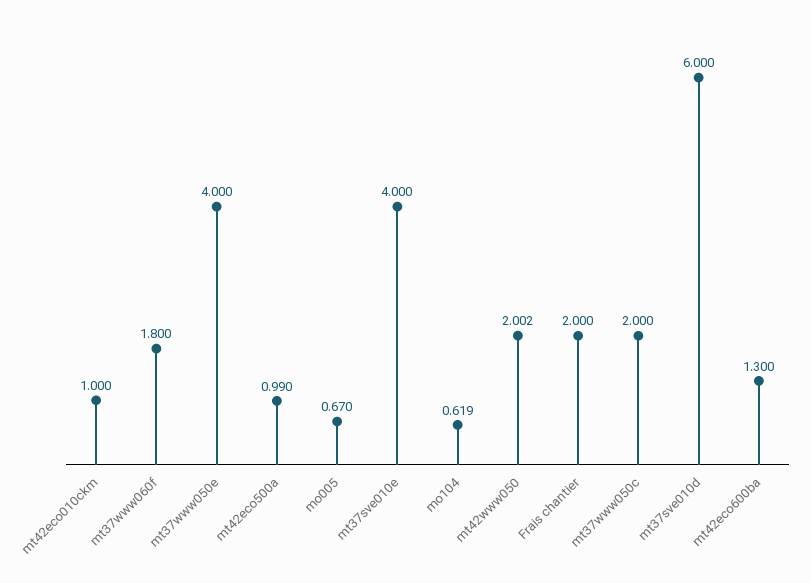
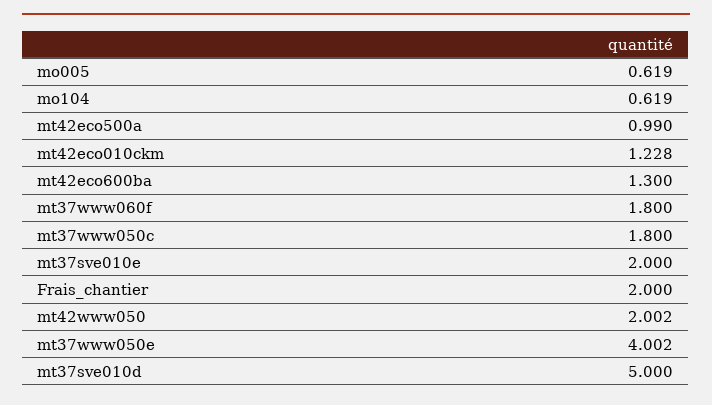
mt42eco010ckm: 1 -> 1.228
mt37www050e: 4 -> 4.002
mo005: 0.67 -> 0.619
mt37sve010e: 4 -> 2
mt37www050c: 2 -> 1.8
mt37sve010d: 6 -> 5

